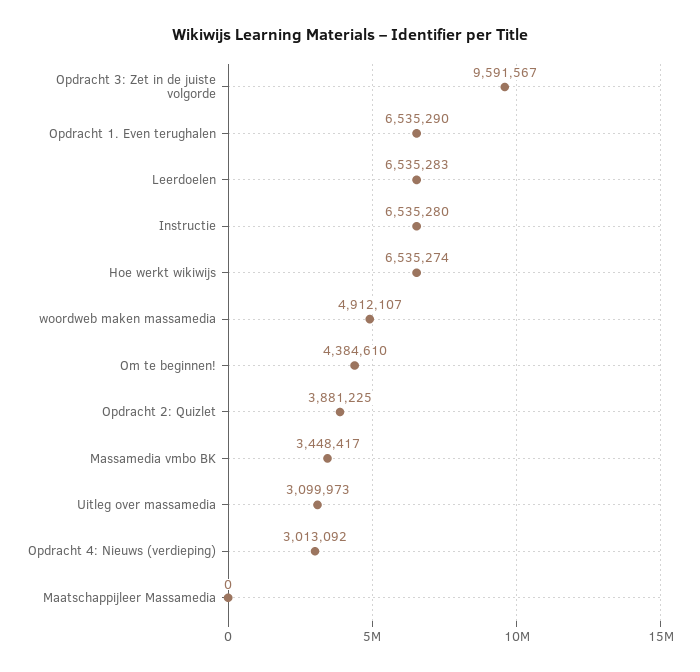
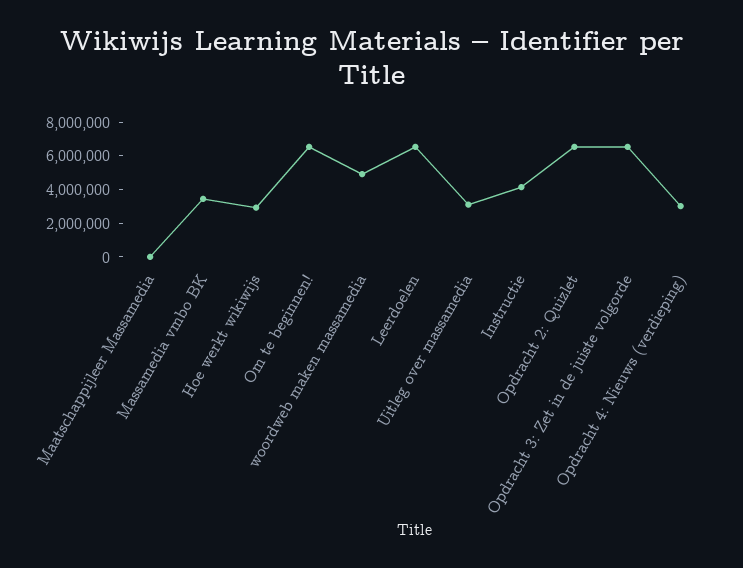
Opdracht 3: Zet in de juiste volgorde: 9591567 -> 6500000
Opdracht 1. Even terughalen: 6535290 -> none
Instructie: 6535280 -> 4000000
Hoe werkt wikiwijs: 6535274 -> 3000000
Om te beginnen!: 4384610 -> 6500000
Opdracht 2: Quizlet: 3881225 -> 6500000

